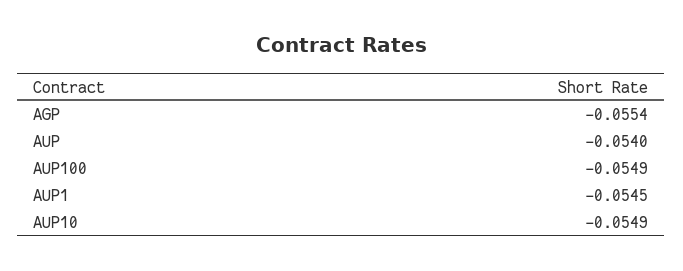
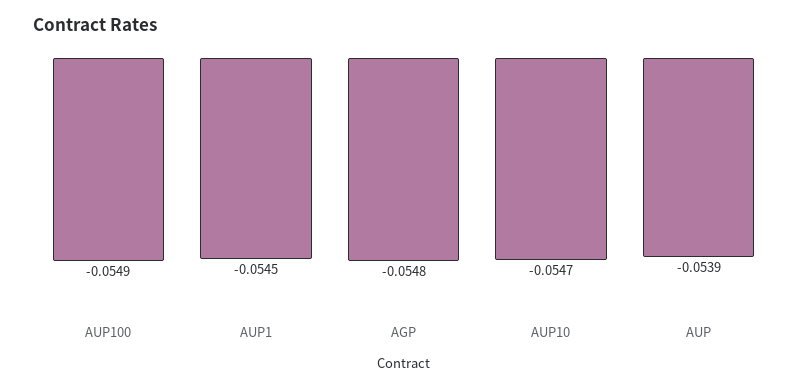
AGP: -0.0554 -> -0.0548
AUP: -0.054 -> -0.0539
AUP10: -0.0549 -> -0.0547

